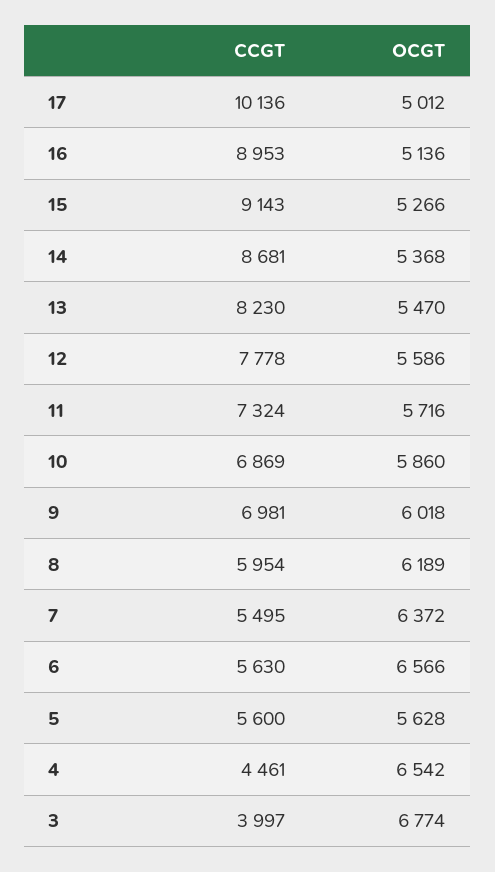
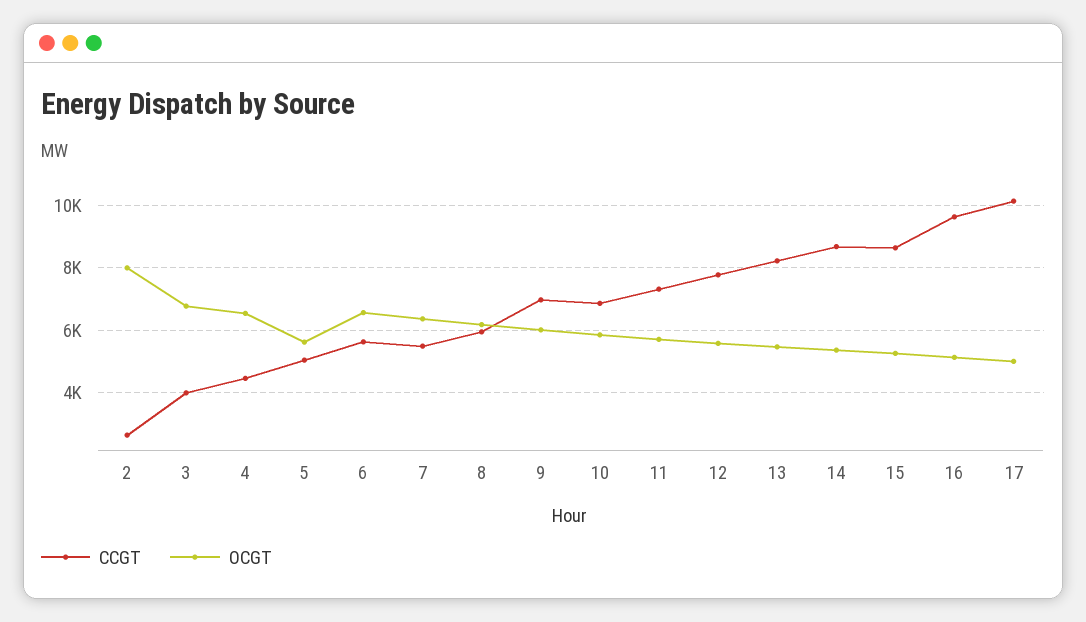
CCGT, 16: 8953 -> 9600
CCGT, 15: 9143 -> 8600
CCGT, 5: 5600 -> 5000
CCGT, 2: none -> 2600
OCGT, 2: none -> 8000

